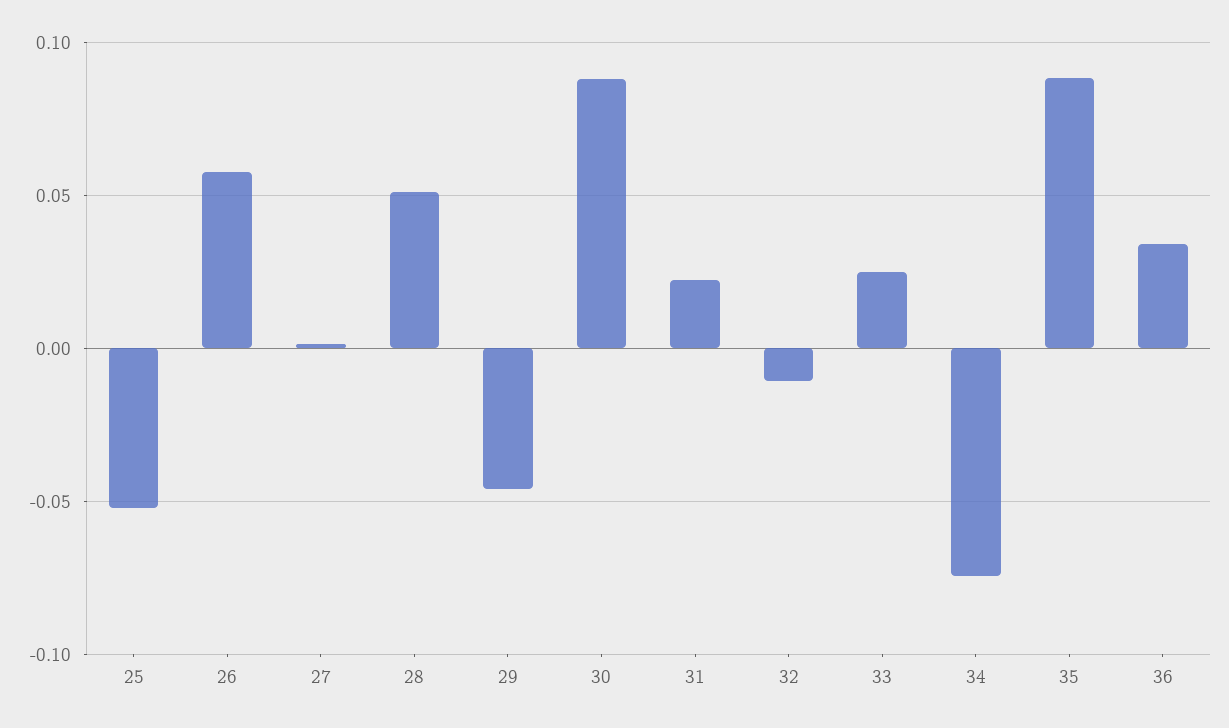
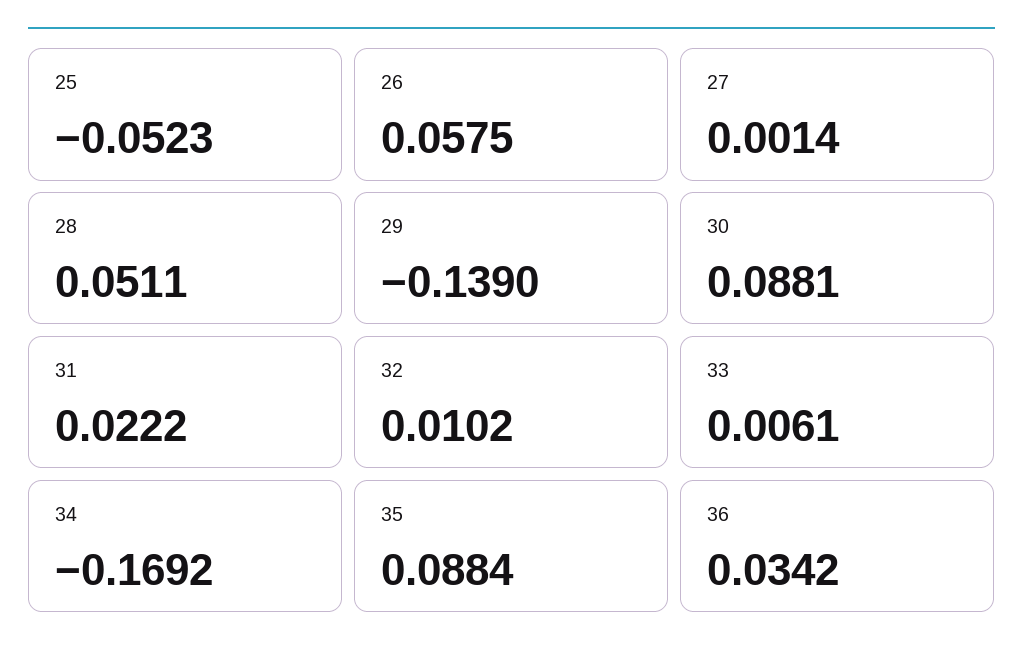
29: -0.045 -> -0.139
32: -0.01 -> 0.0102
33: 0.025 -> 0.0061
34: -0.075 -> -0.1692

